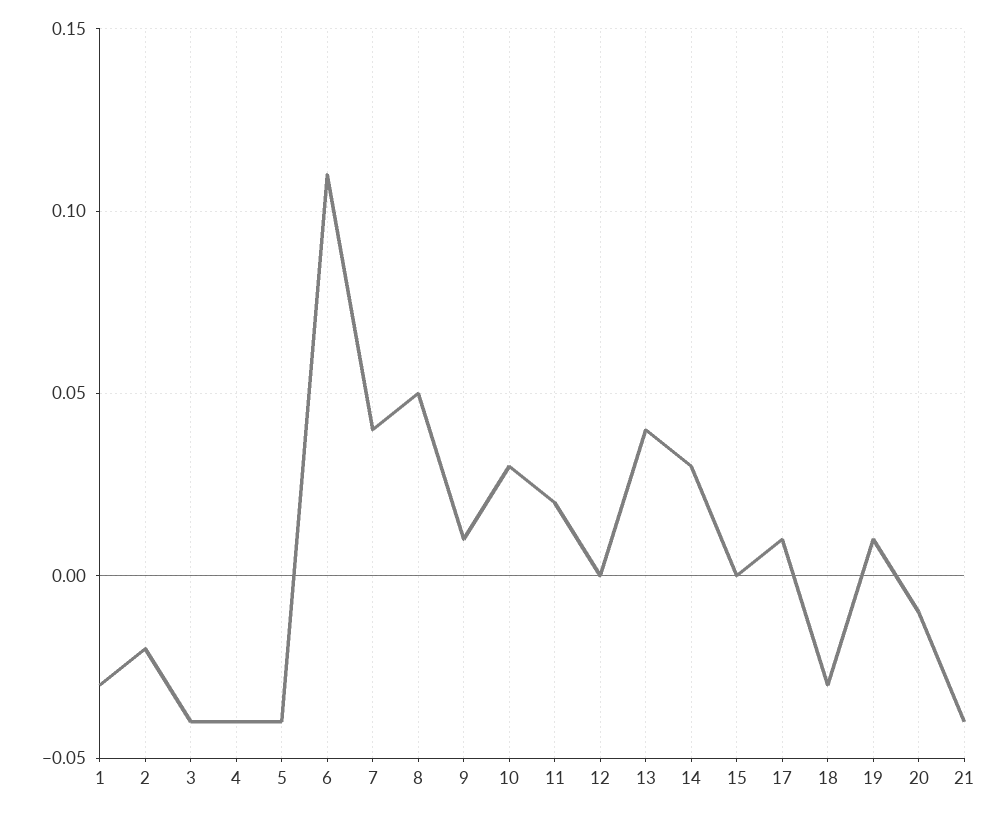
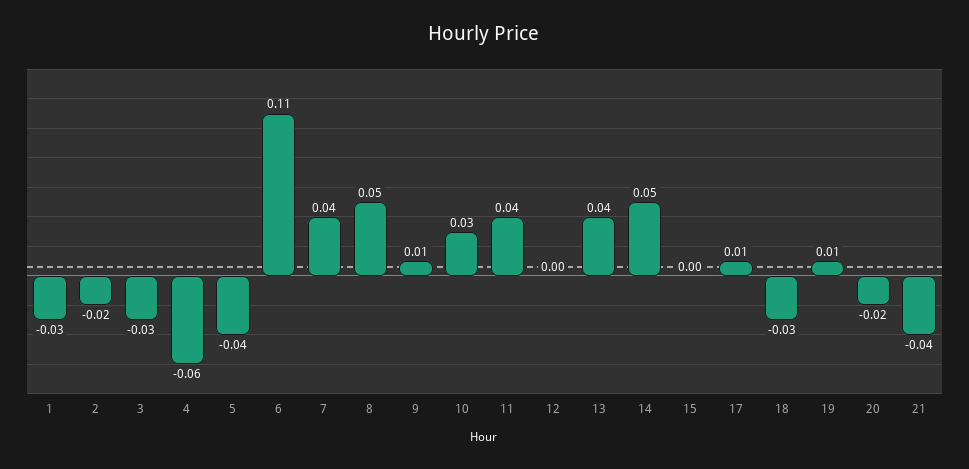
3: -0.04 -> -0.03
4: -0.04 -> -0.06
11: 0.02 -> 0.04
14: 0.03 -> 0.05
20: -0.01 -> -0.02

